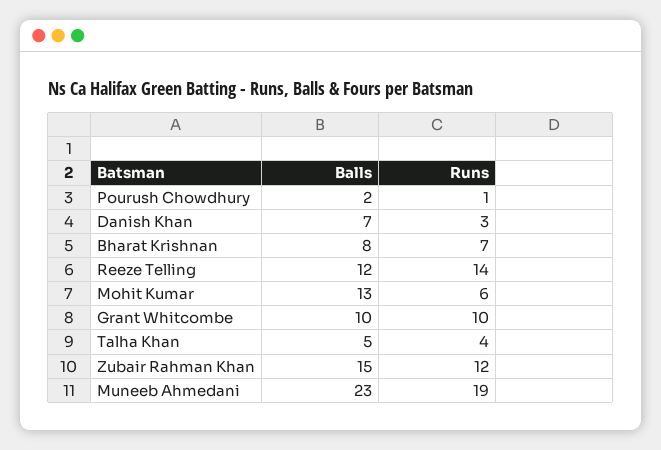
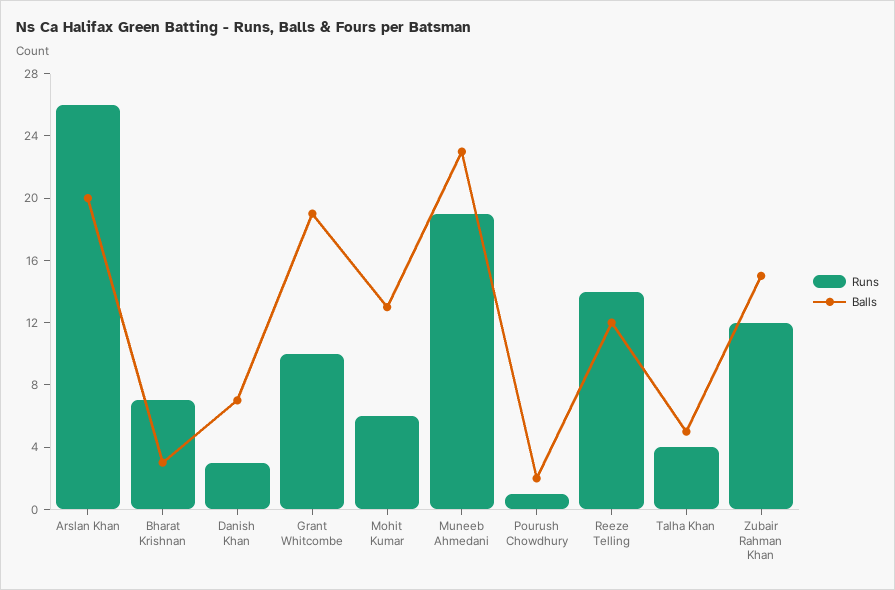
Balls, Bharat Krishnan: 8 -> 3
Balls, Grant Whitcombe: 10 -> 19
Runs, Arslan Khan: none -> 26
Balls, Arslan Khan: none -> 20

